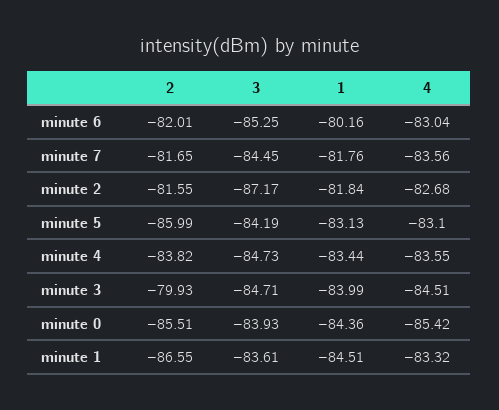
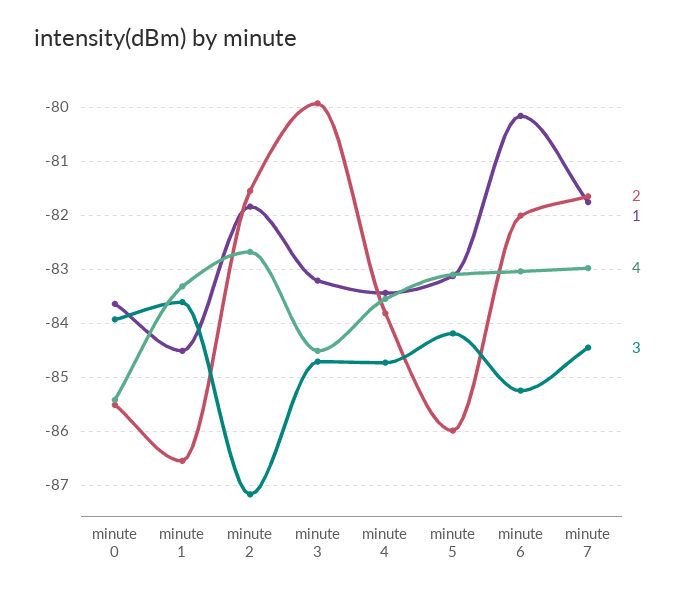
4, minute 7: -83.56 -> -83
1, minute 3: -83.99 -> -83.2
1, minute 0: -84.36 -> -83.6

